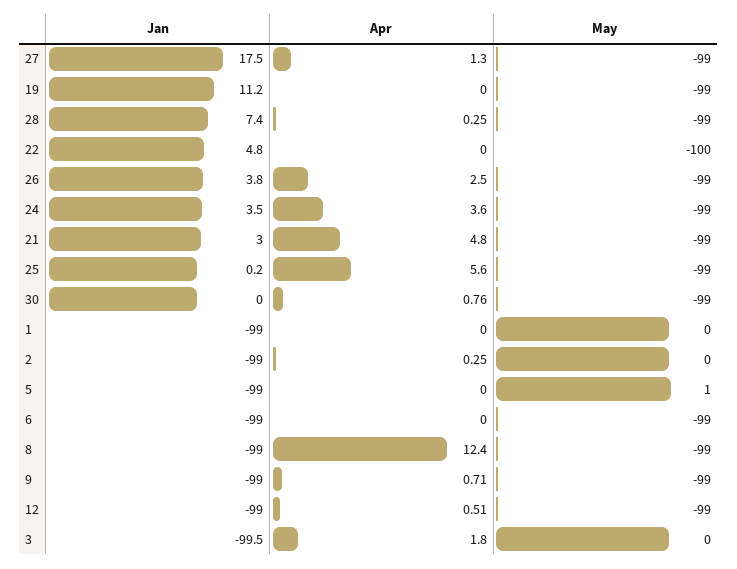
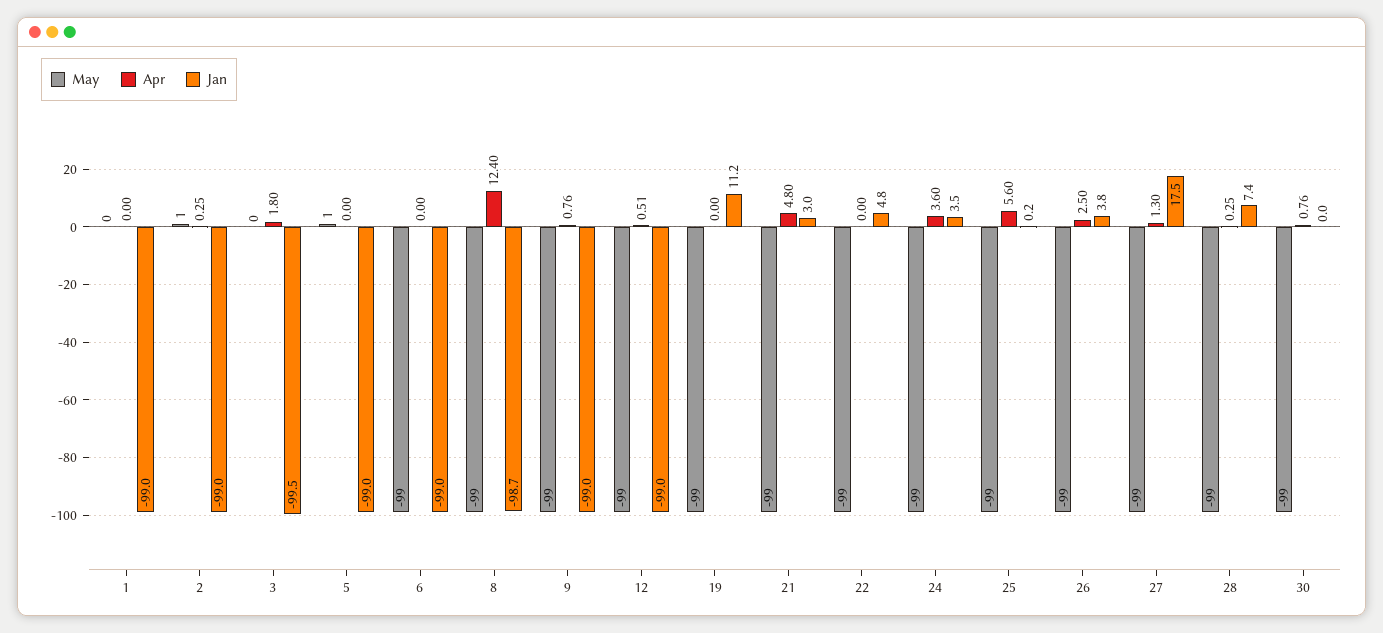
May, 22: -100 -> -99
May, 2: 0 -> 1
Jan, 8: -99 -> -98.7
Apr, 9: 0.71 -> 0.76

